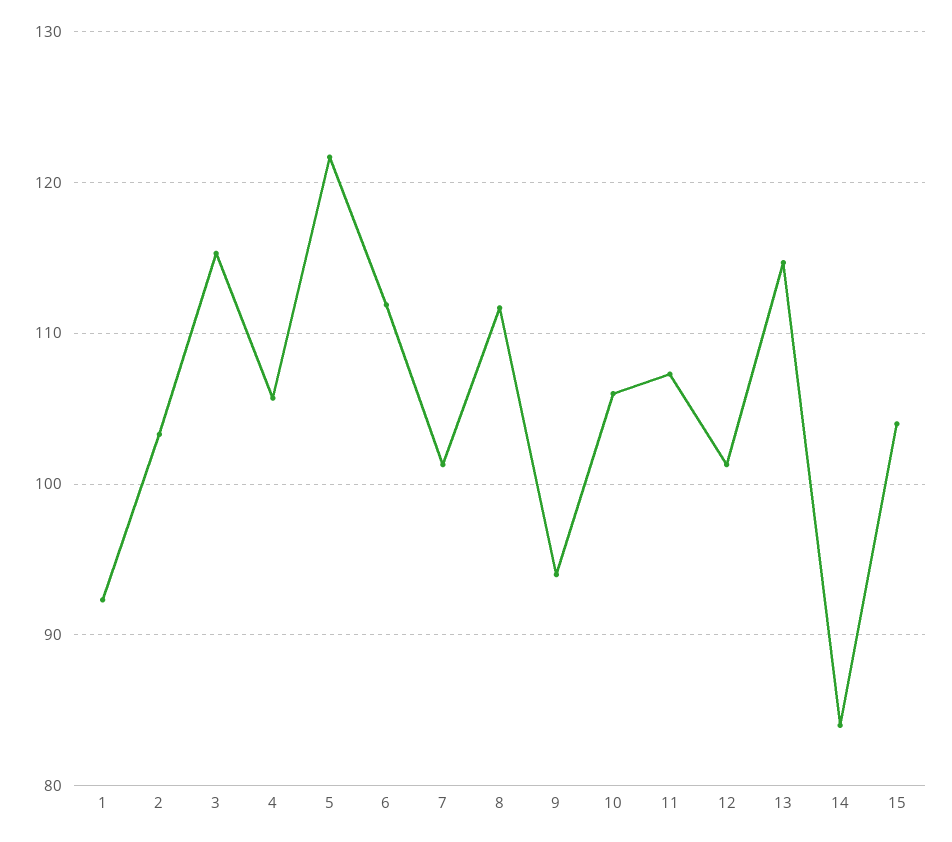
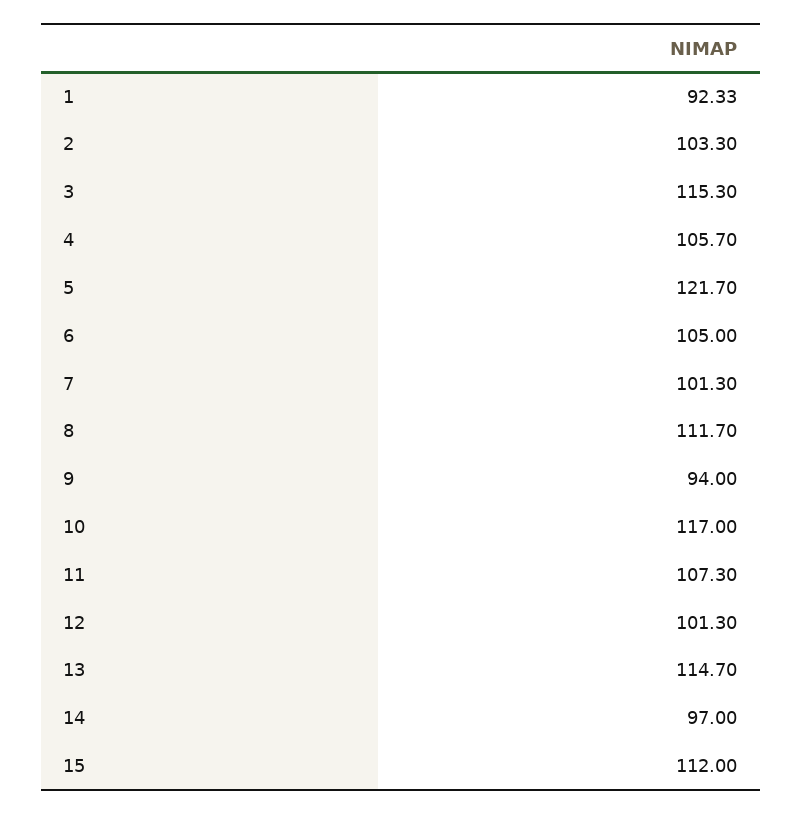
6: 112 -> 105
10: 106 -> 117
14: 84 -> 97
15: 104 -> 112

